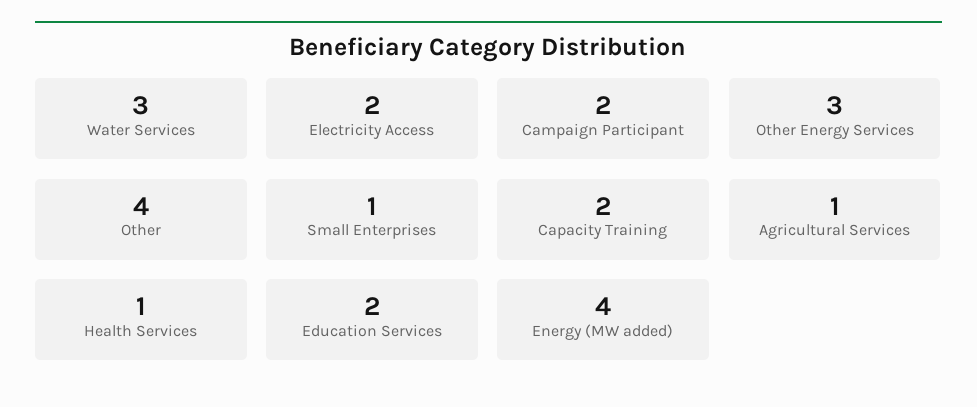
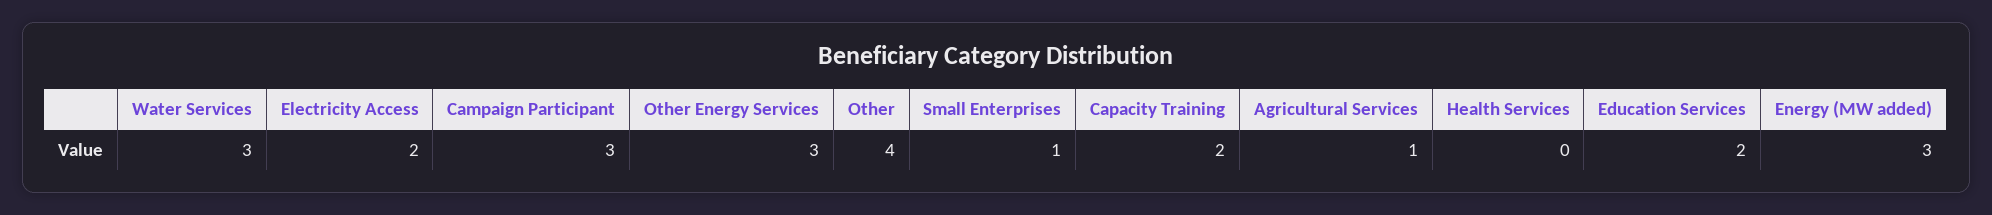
Campaign Participant: 2 -> 3
Health Services: 1 -> 0
Energy (MW added): 4 -> 3

